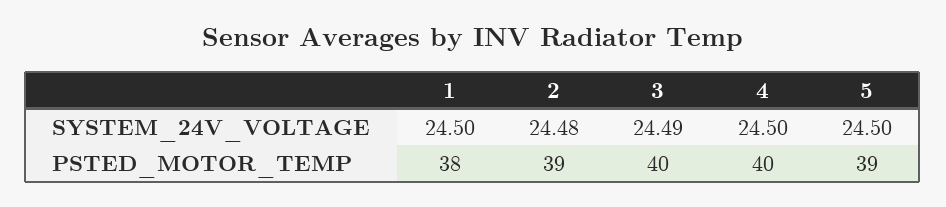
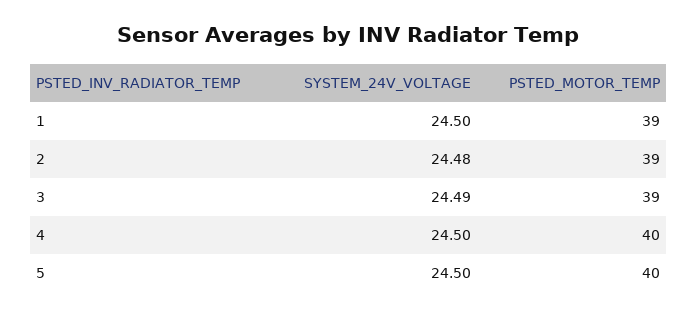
1, PSTED_MOTOR_TEMP: 38 -> 39
3, PSTED_MOTOR_TEMP: 40 -> 39
5, PSTED_MOTOR_TEMP: 39 -> 40

